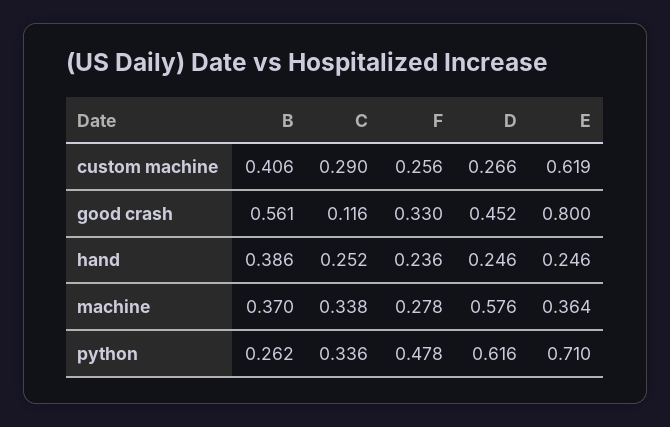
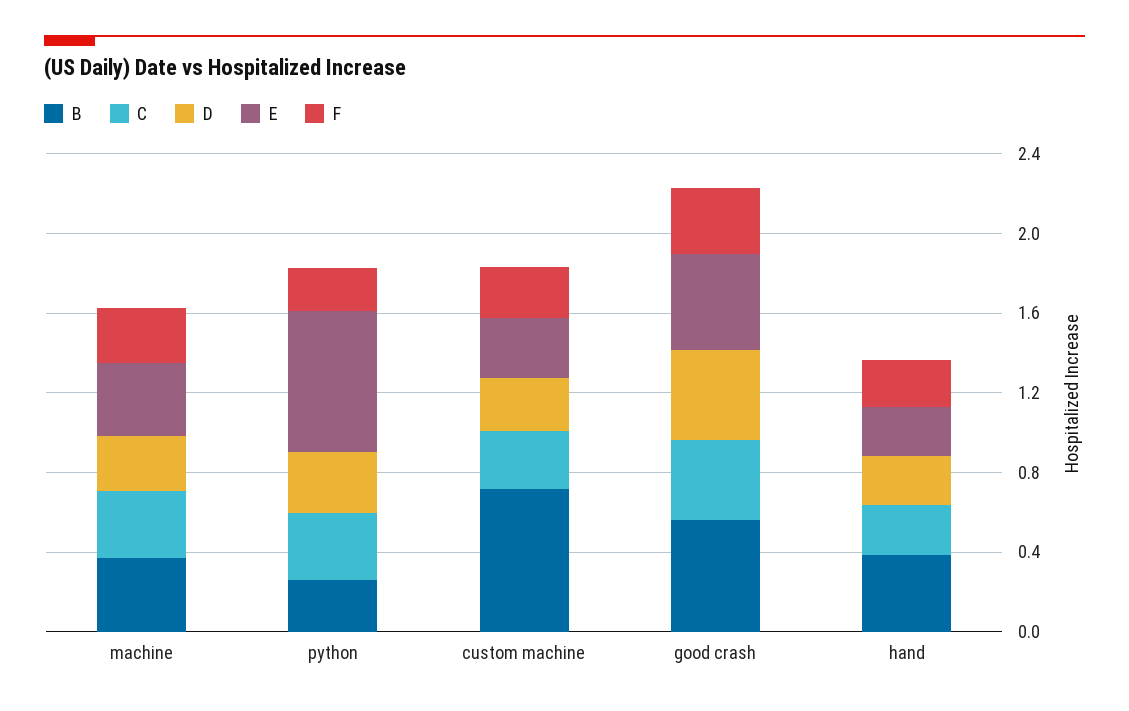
B, custom machine: 0.406 -> 0.7
E, custom machine: 0.619 -> 0.3
C, good crash: 0.116 -> 0.4
E, good crash: 0.8 -> 0.5
D, machine: 0.576 -> 0.3
F, python: 0.478 -> 0.2
D, python: 0.616 -> 0.3

